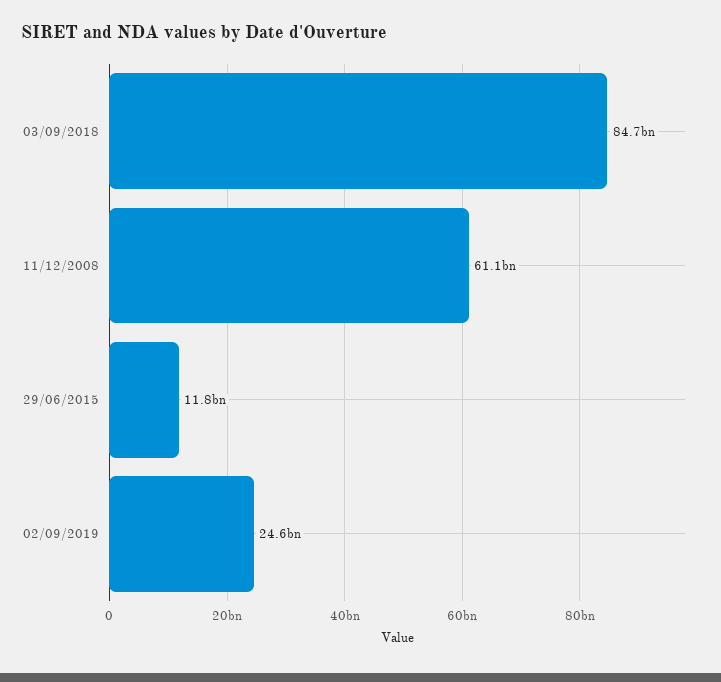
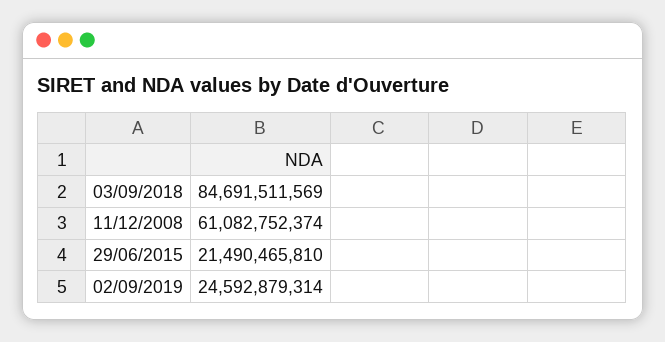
29/06/2015: 11800000000 -> 21490465810

